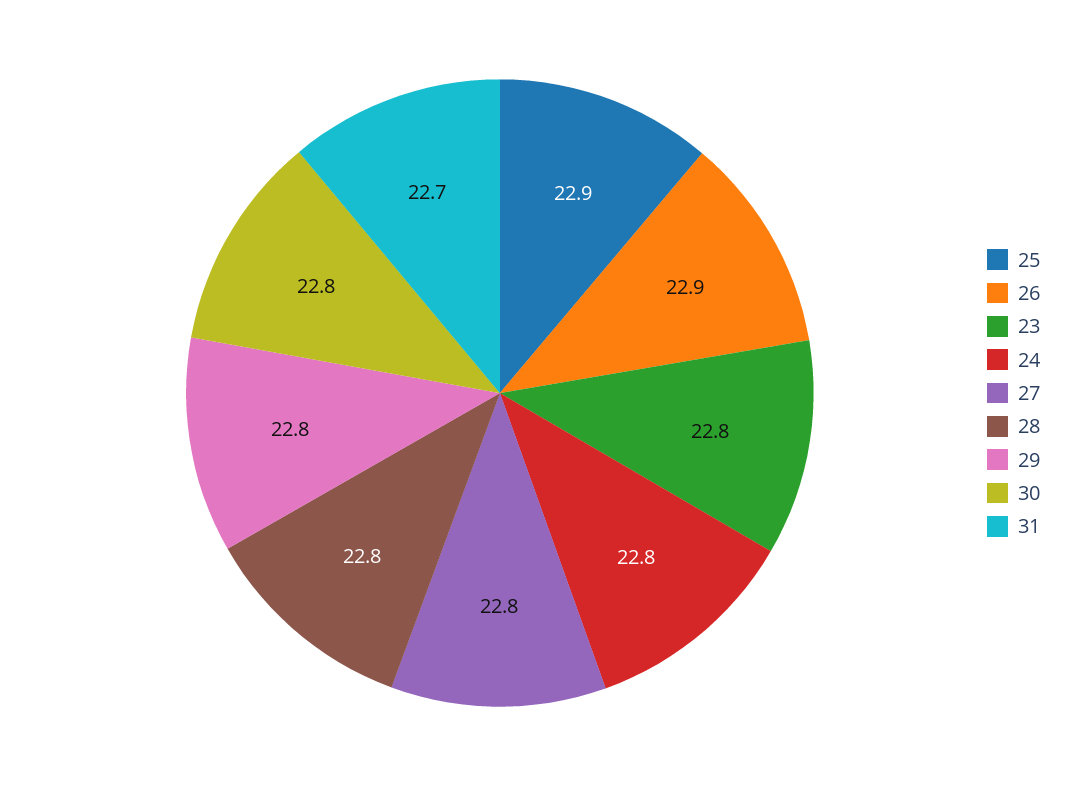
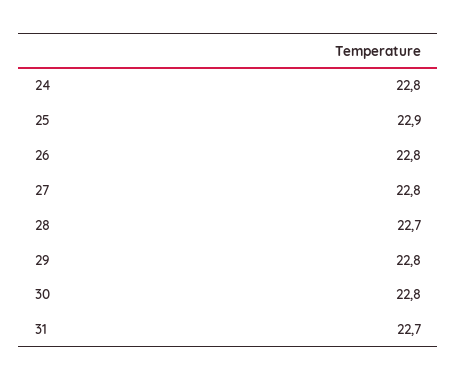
26: 22.9 -> 22.8
23: 22.8 -> none
28: 22.8 -> 22.7

